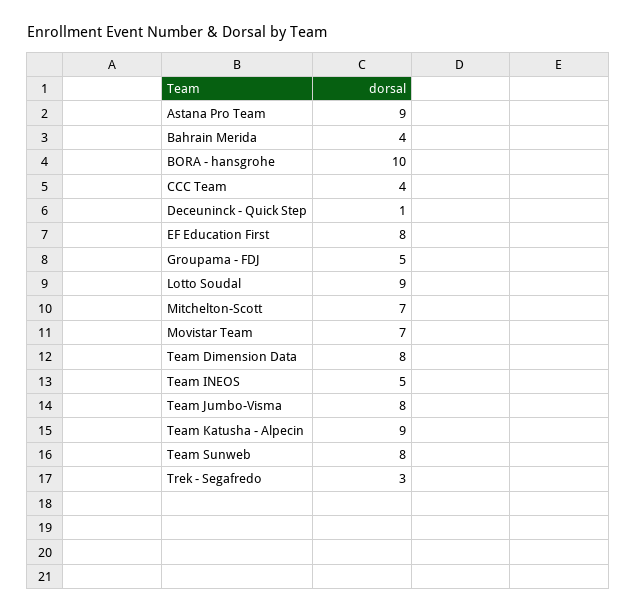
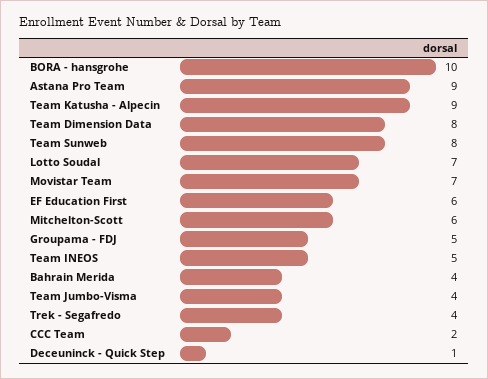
CCC Team: 4 -> 2
EF Education First: 8 -> 6
Lotto Soudal: 9 -> 7
Mitchelton-Scott: 7 -> 6
Team Jumbo-Visma: 8 -> 4
Trek - Segafredo: 3 -> 4

